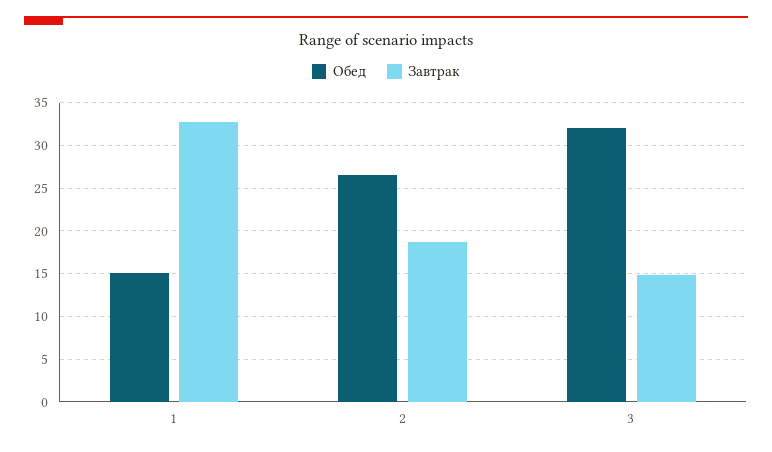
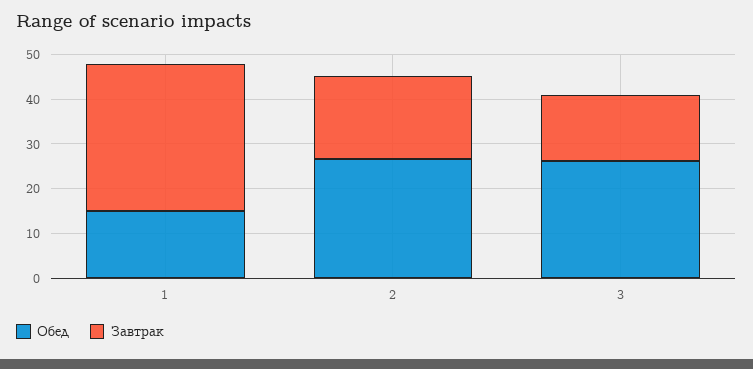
Обед, 3: 32 -> 26

